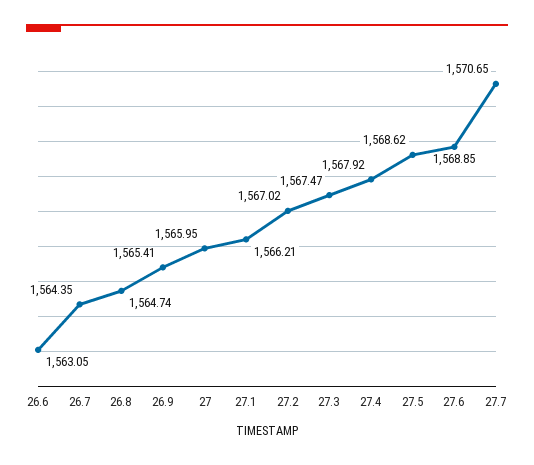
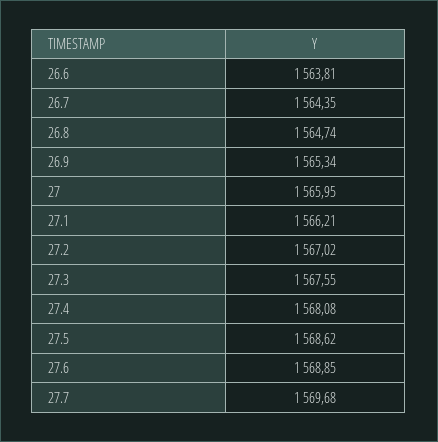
26.6: 1563.05 -> 1563.81
26.9: 1565.41 -> 1565.34
27.3: 1567.47 -> 1567.55
27.4: 1567.92 -> 1568.08
27.7: 1570.65 -> 1569.68

